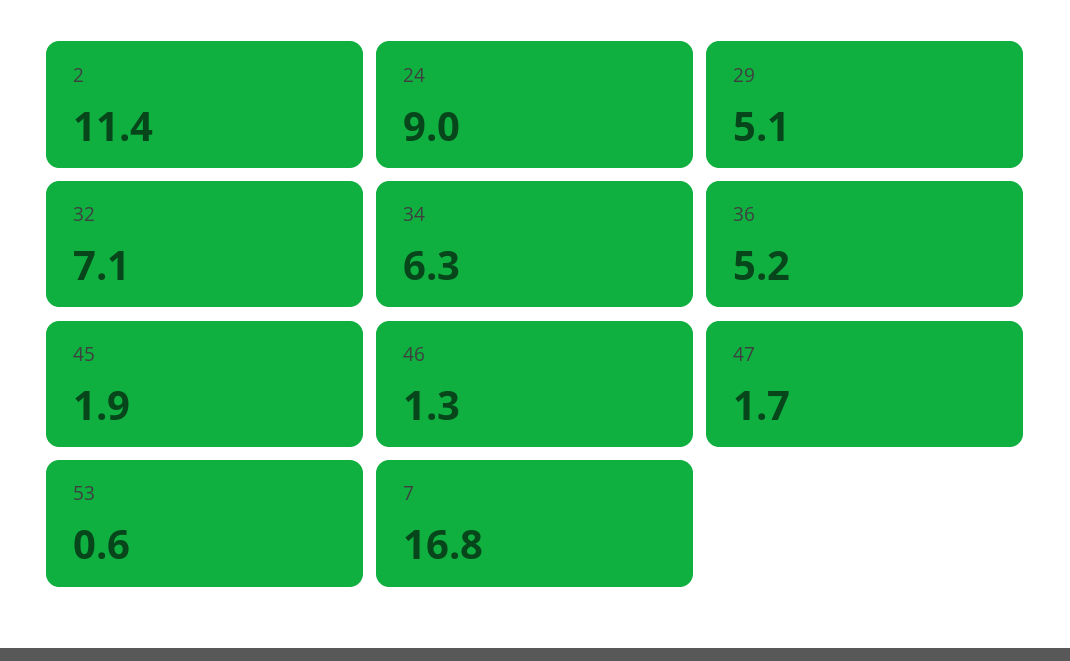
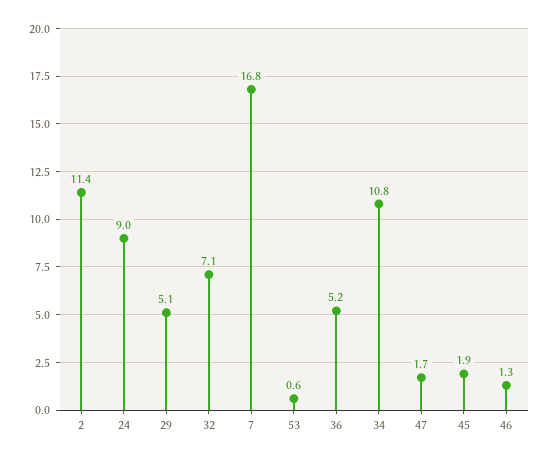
34: 6.3 -> 10.8

